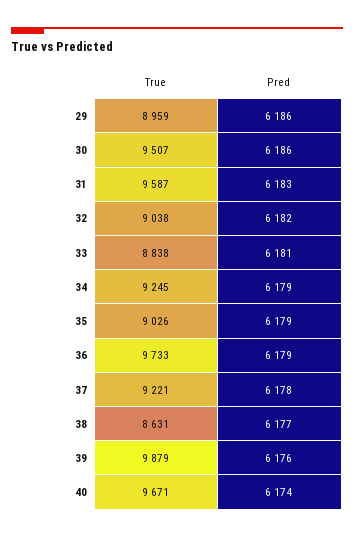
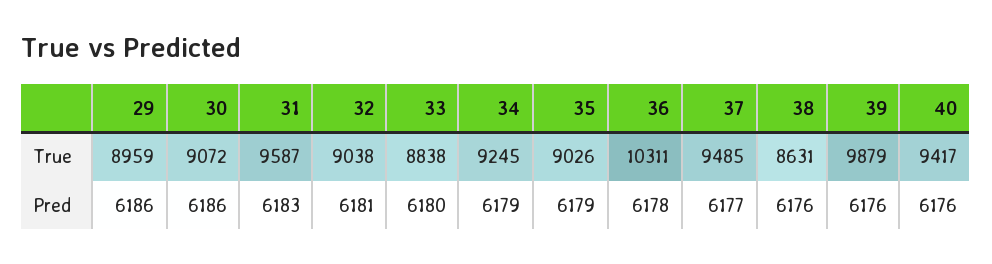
True, 30: 9507 -> 9072
Pred, 32: 6182 -> 6181
Pred, 33: 6181 -> 6180
True, 36: 9733 -> 10311
Pred, 36: 6179 -> 6178
True, 37: 9221 -> 9485
Pred, 37: 6178 -> 6177
Pred, 38: 6177 -> 6176
True, 40: 9671 -> 9417
Pred, 40: 6174 -> 6176

